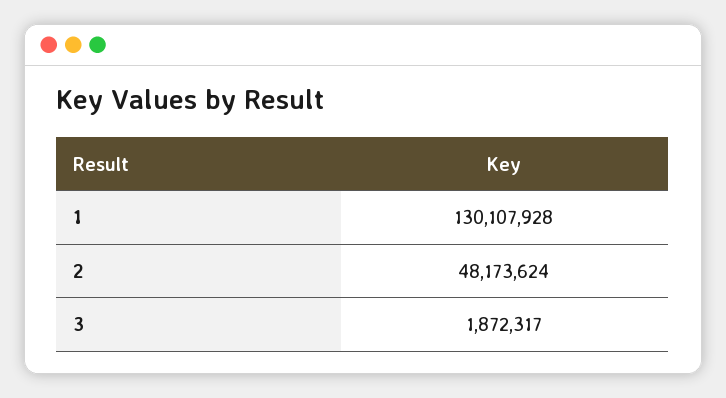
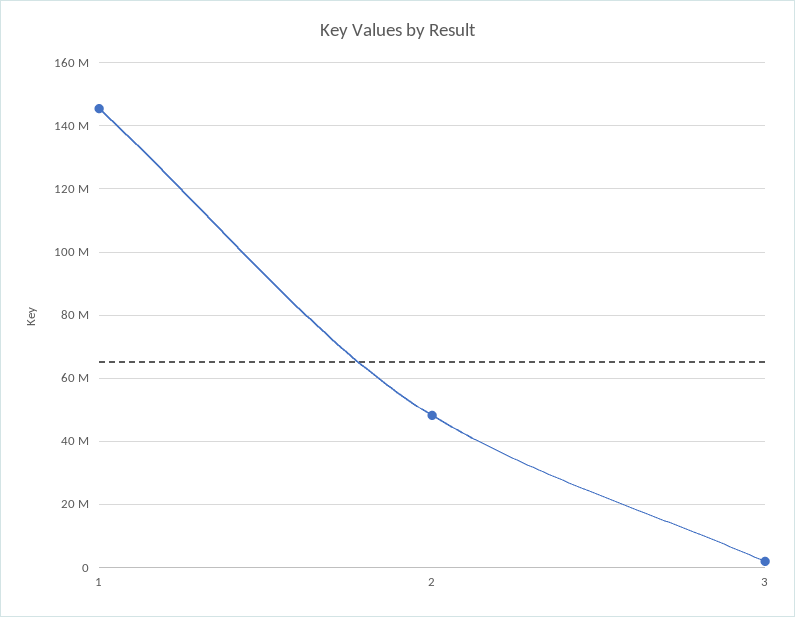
1: 130107928 -> 146000000

